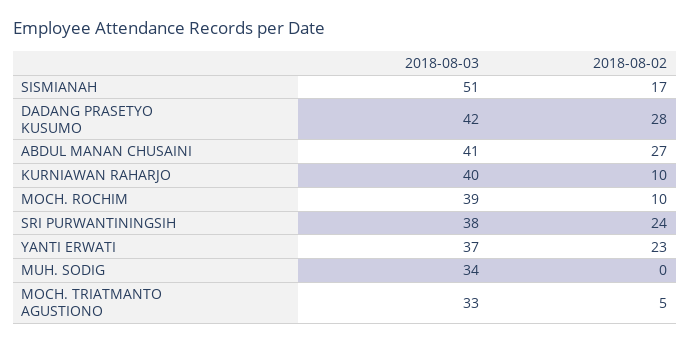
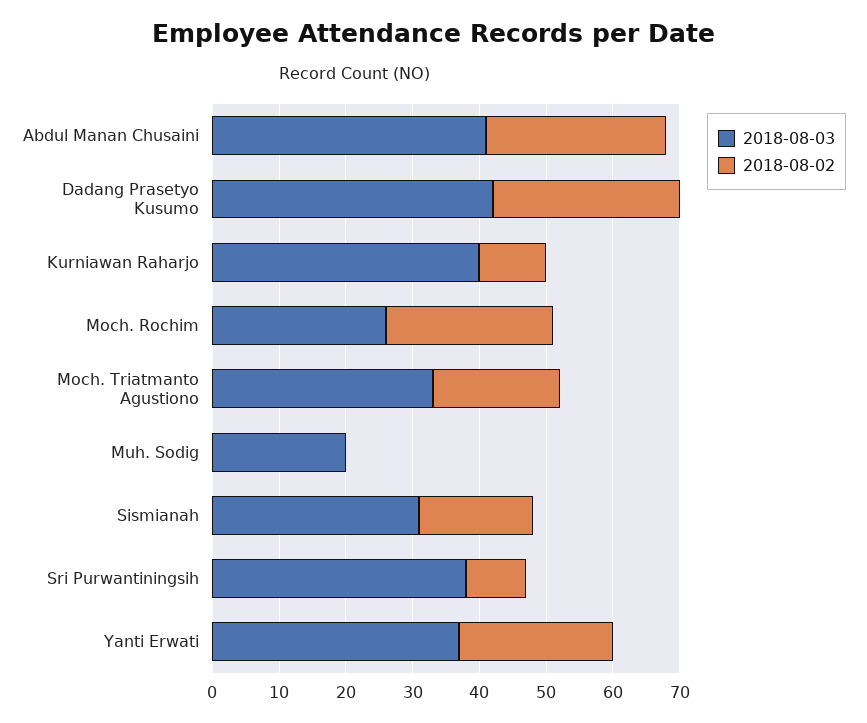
2018-08-03, SISMIANAH: 51 -> 30
2018-08-03, MOCH. ROCHIM: 39 -> 25
2018-08-02, MOCH. ROCHIM: 10 -> 25
2018-08-02, SRI PURWANTININGSIH: 24 -> 10
2018-08-03, MUH. SODIG: 34 -> 20
2018-08-02, MOCH. TRIATMANTO AGUSTIONO: 5 -> 20

